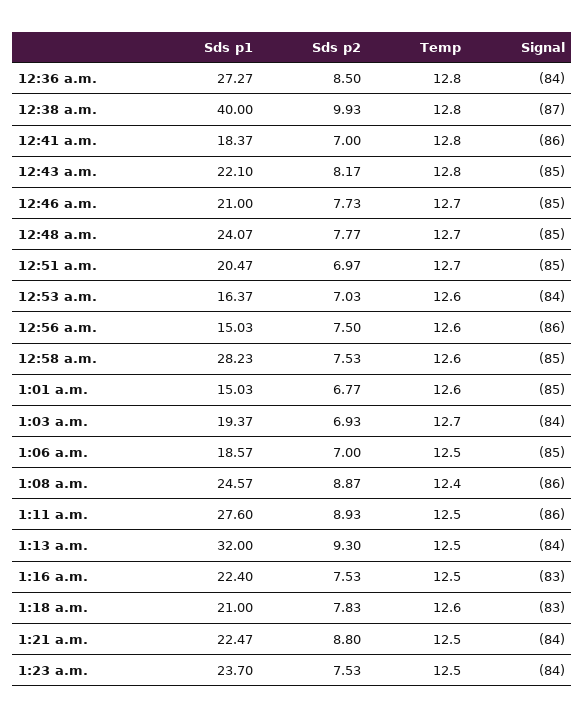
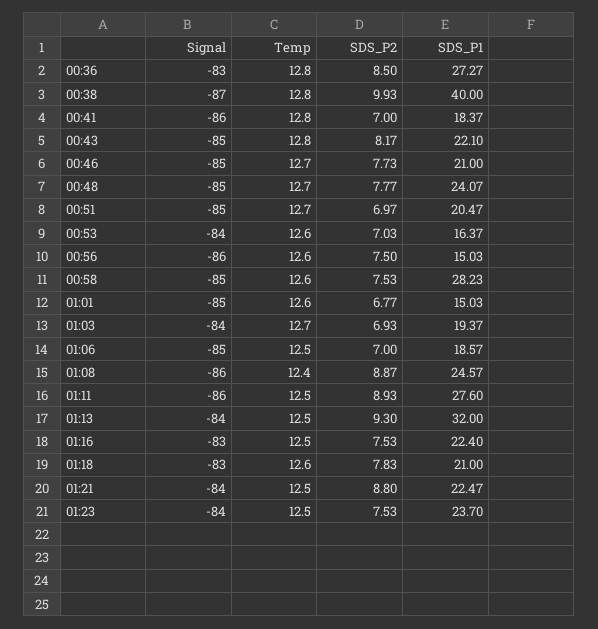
Signal, 12:36 a.m.: -84 -> -83

